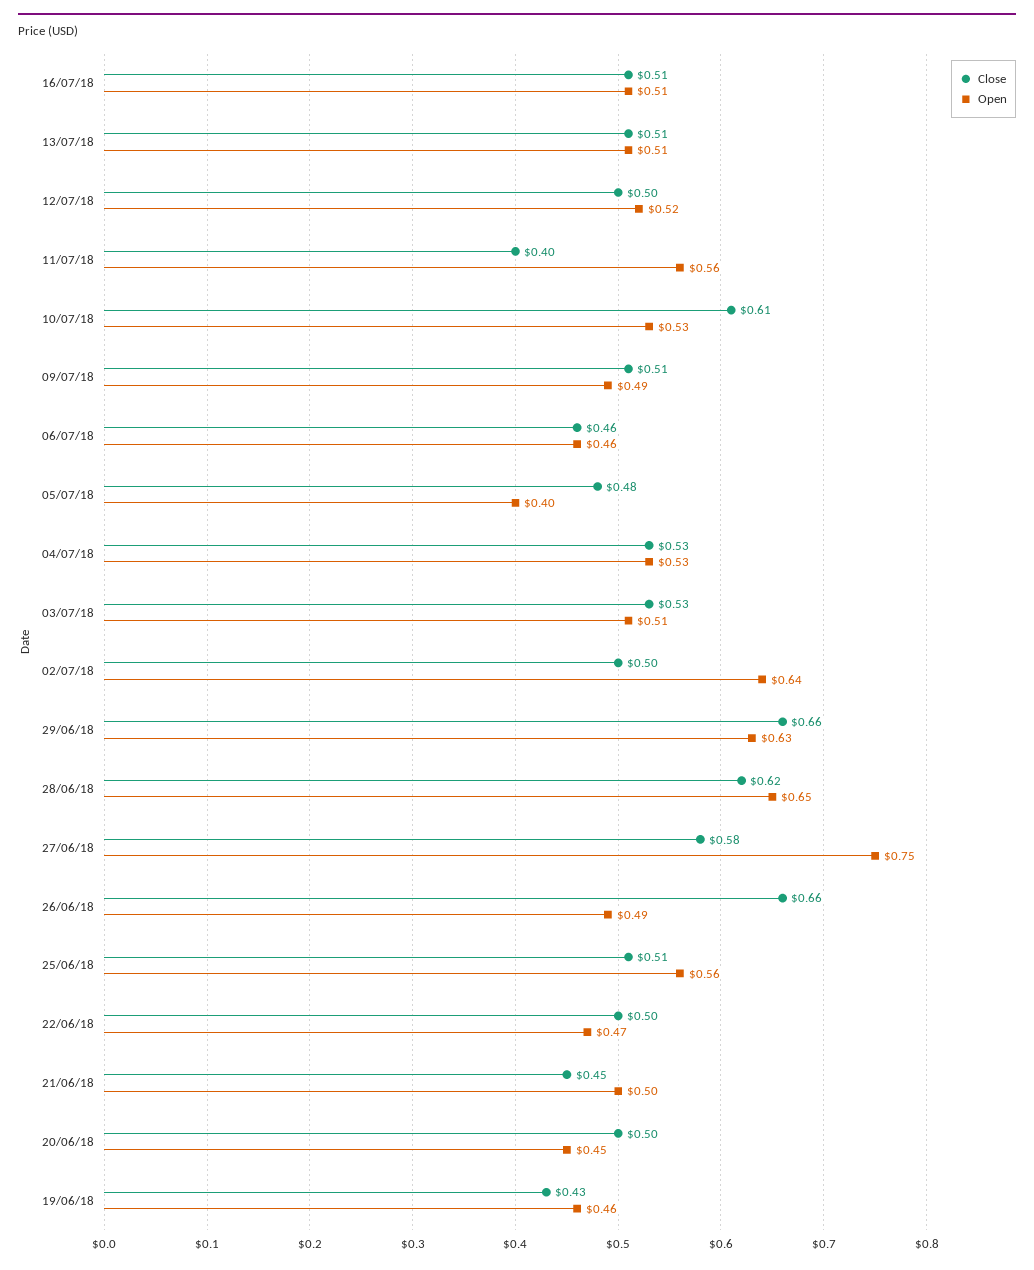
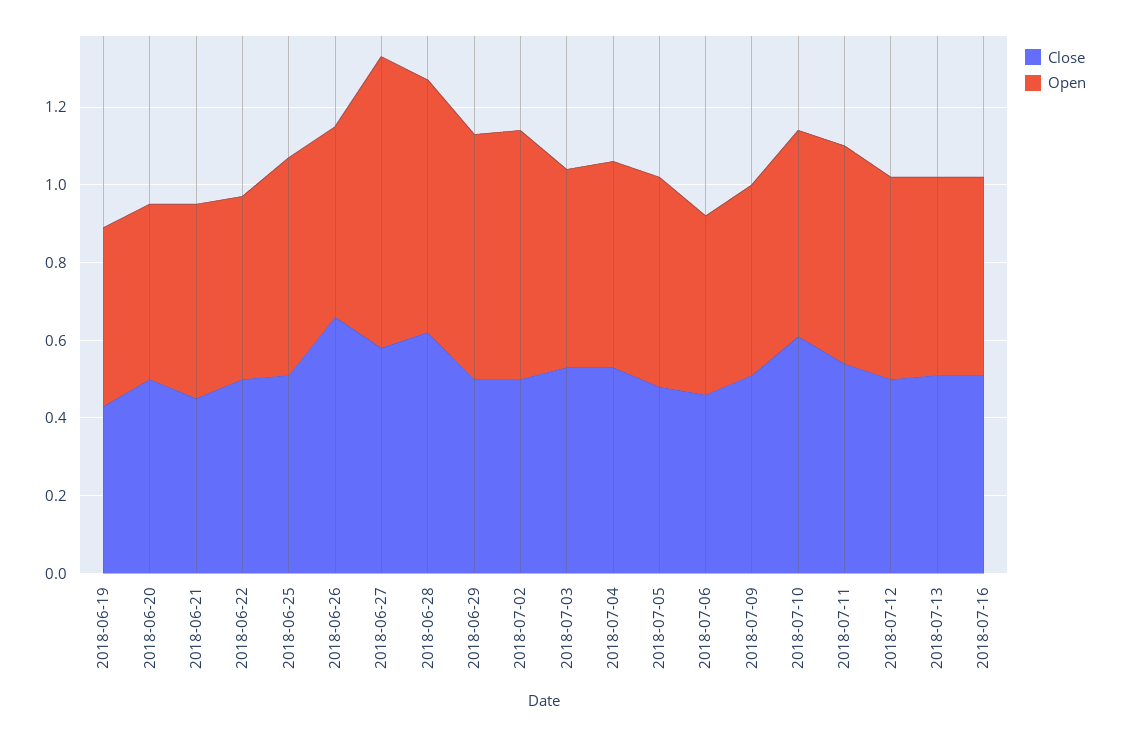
Close, 11/07/18: 0.4 -> 0.55
Open, 05/07/18: 0.4 -> 0.55
Close, 29/06/18: 0.66 -> 0.5

